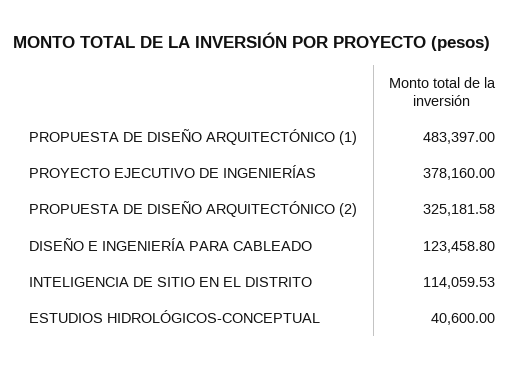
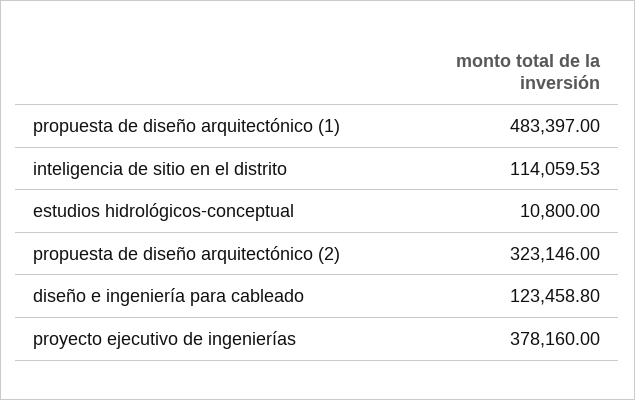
PROPUESTA DE DISEÑO ARQUITECTÓNICO (2): 325181.58 -> 323146
ESTUDIOS HIDROLÓGICOS-CONCEPTUAL: 40600 -> 10800

